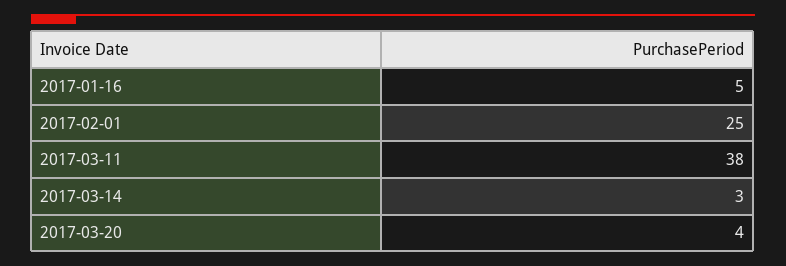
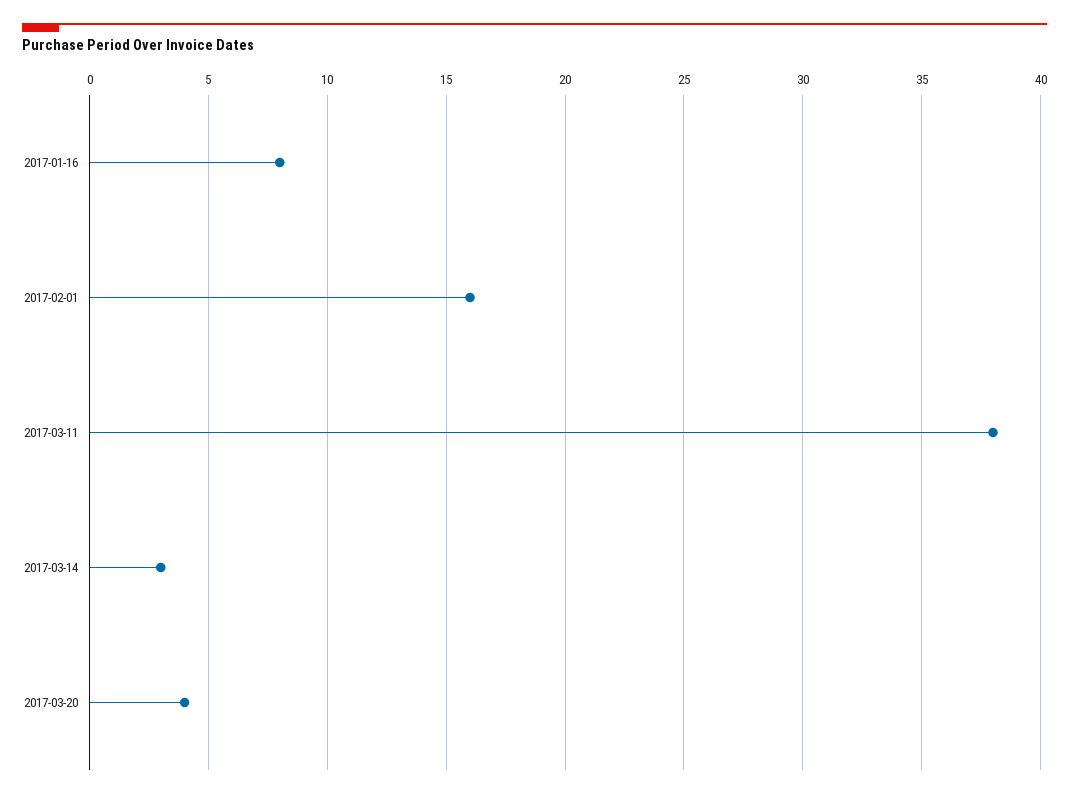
2017-01-16: 5 -> 8
2017-02-01: 25 -> 16

